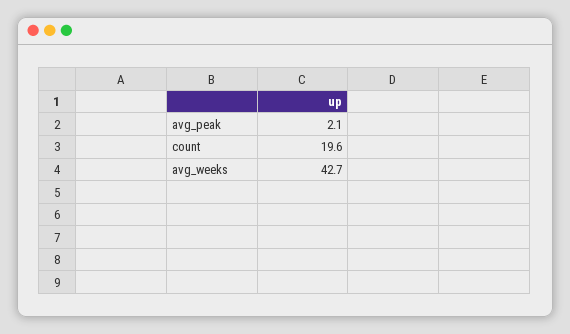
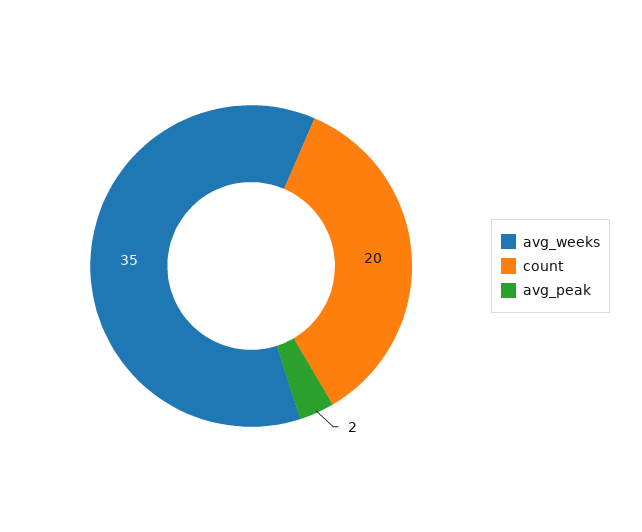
avg_weeks: 42.7 -> 35

